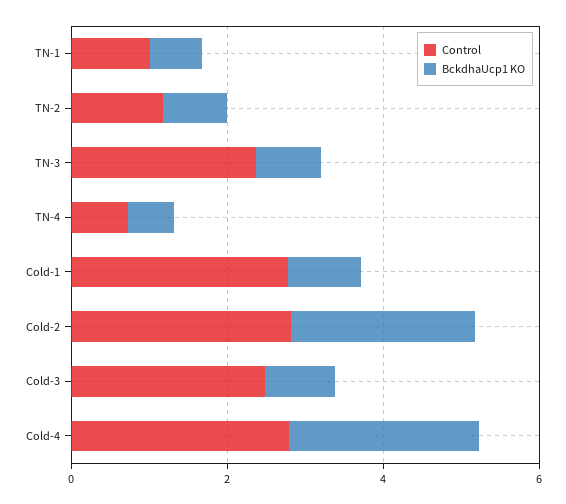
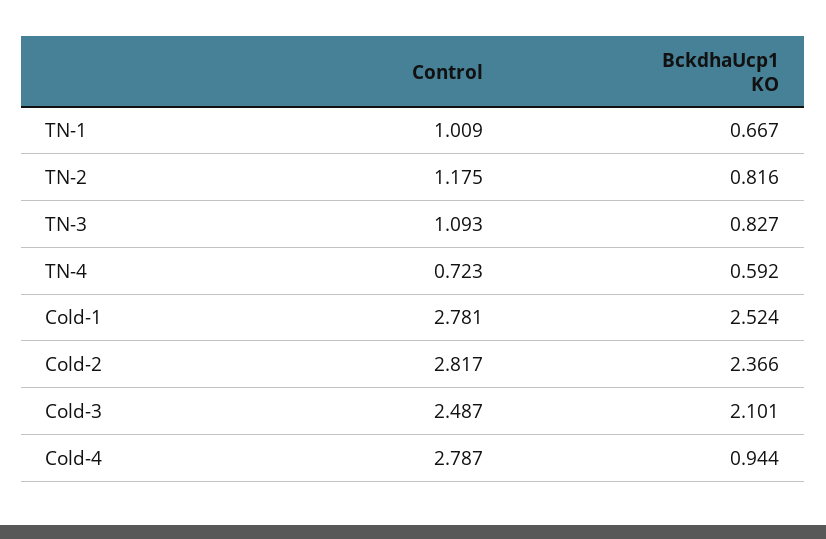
Control, TN-3: 2.5 -> 1.093
BckdhaUcp1 KO, Cold-1: 1 -> 2.524
BckdhaUcp1 KO, Cold-3: 1 -> 2.101
BckdhaUcp1 KO, Cold-4: 2.5 -> 0.944

